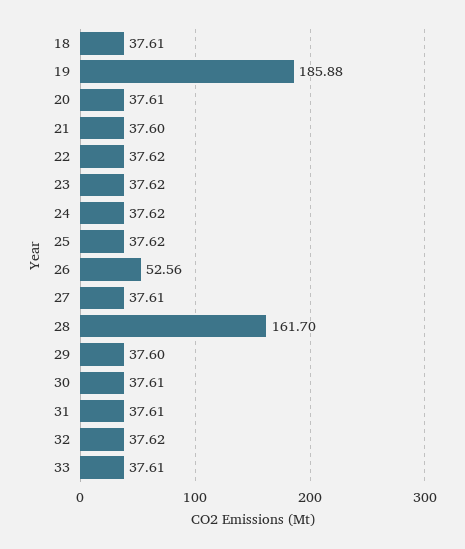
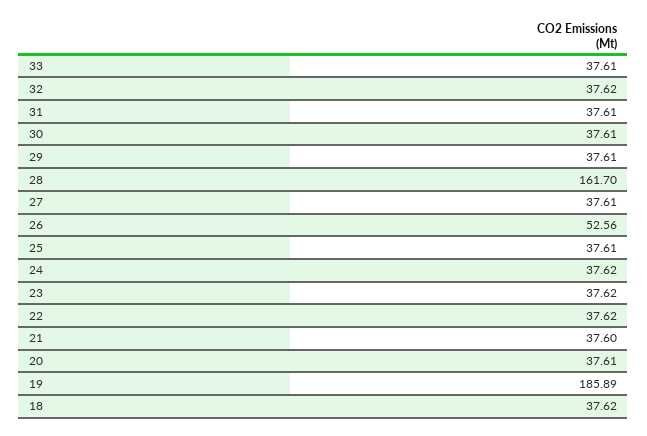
18: 37.61 -> 37.62
19: 185.88 -> 185.89
25: 37.62 -> 37.61
29: 37.6 -> 37.61

